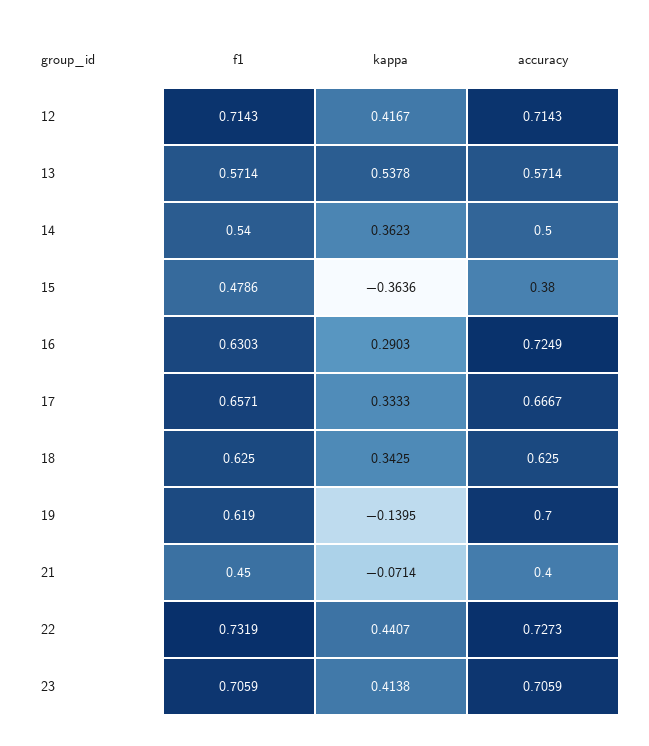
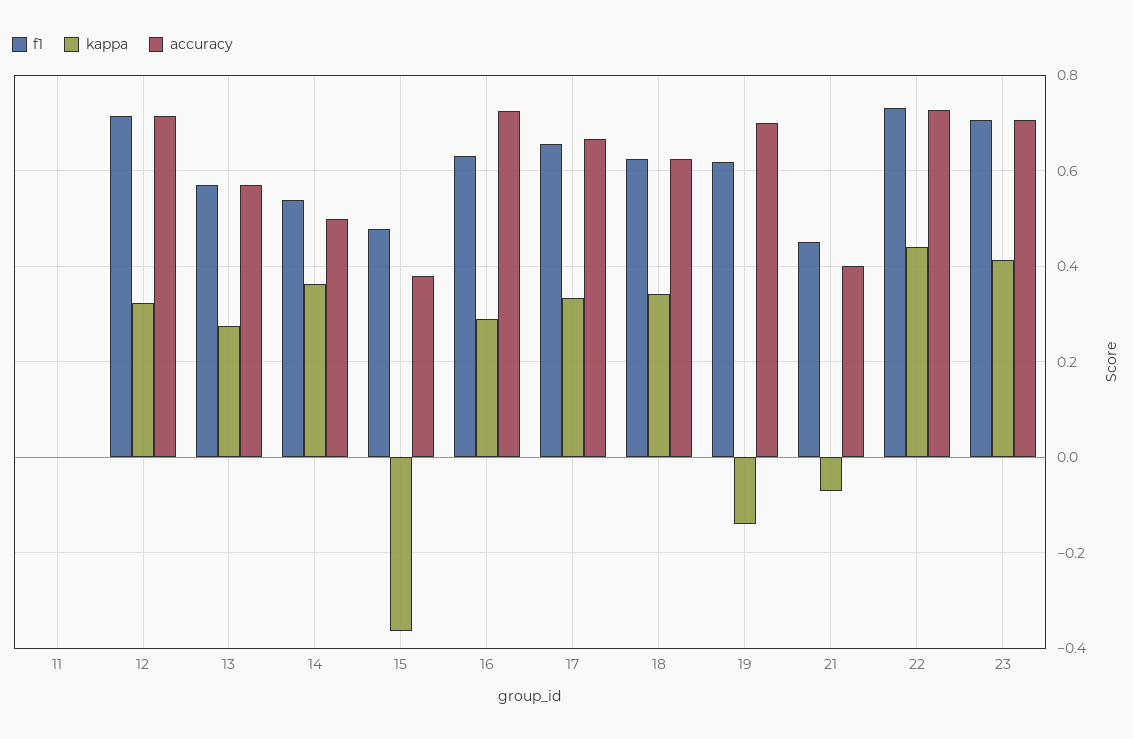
kappa, 12: 0.4167 -> 0.32
kappa, 13: 0.5378 -> 0.28
f1, 11: none -> 0
kappa, 11: none -> 0
accuracy, 11: none -> 0

